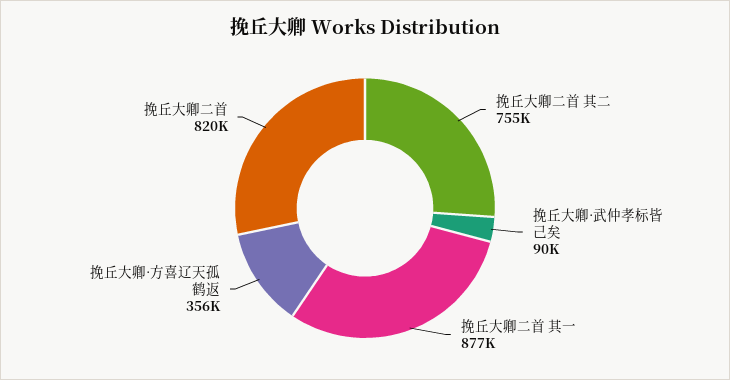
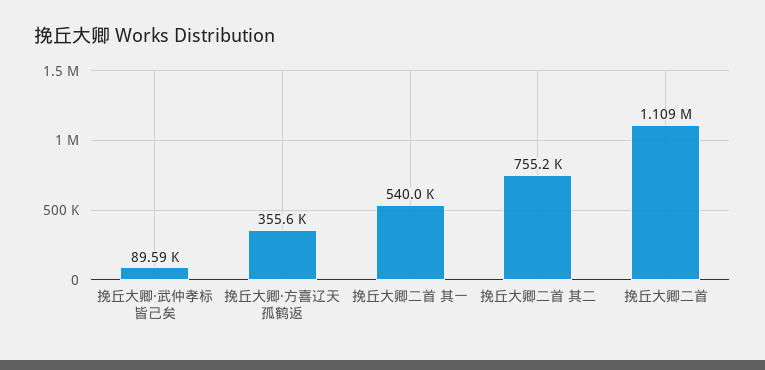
挽丘大卿二首 其一: 877000 -> 540000
挽丘大卿二首: 820000 -> 1109000

